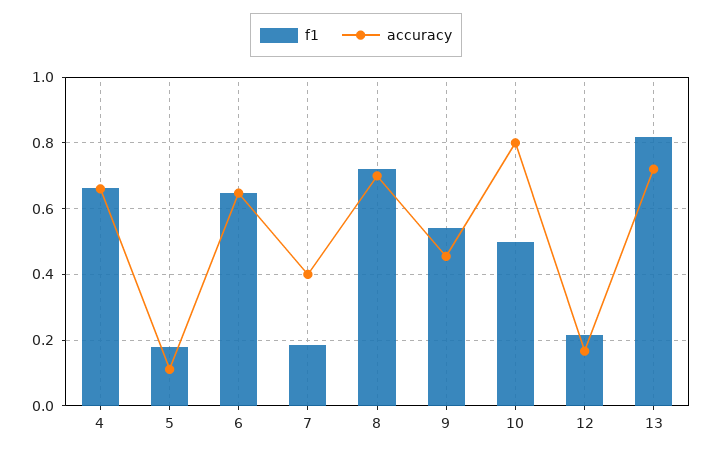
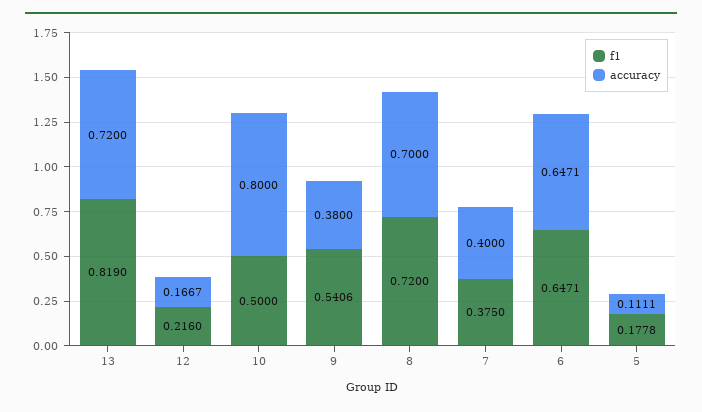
f1, 4: 0.66 -> none
accuracy, 4: 0.66 -> none
f1, 7: 0.18 -> 0.375
accuracy, 9: 0.46 -> 0.38

